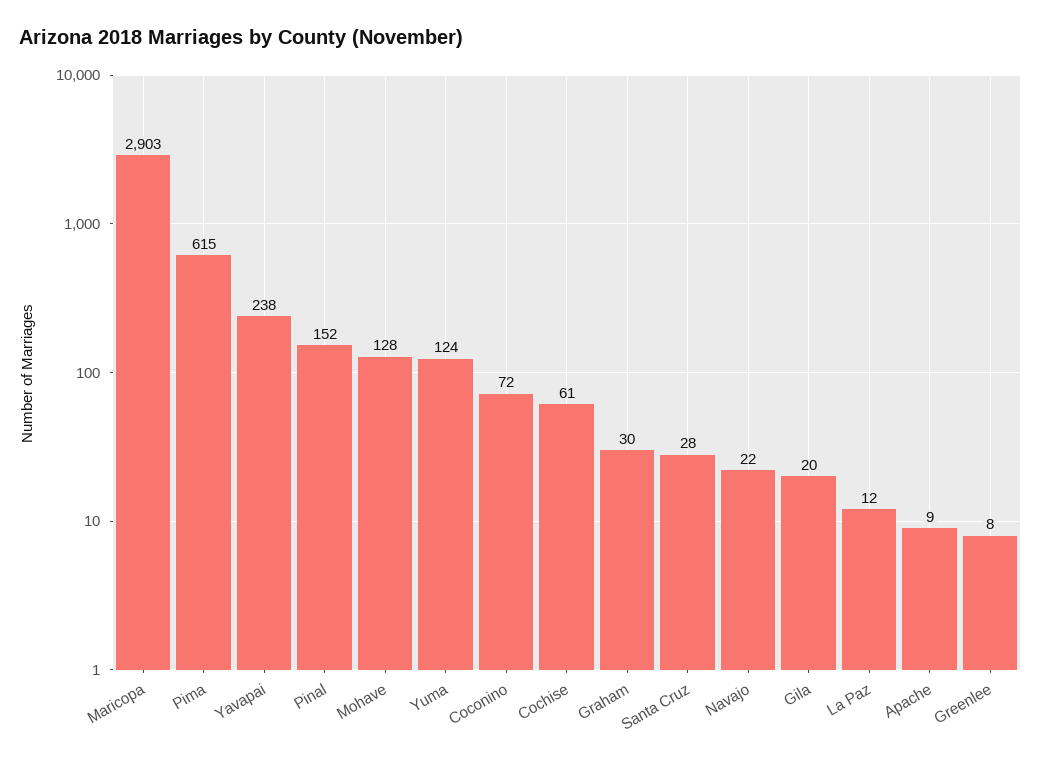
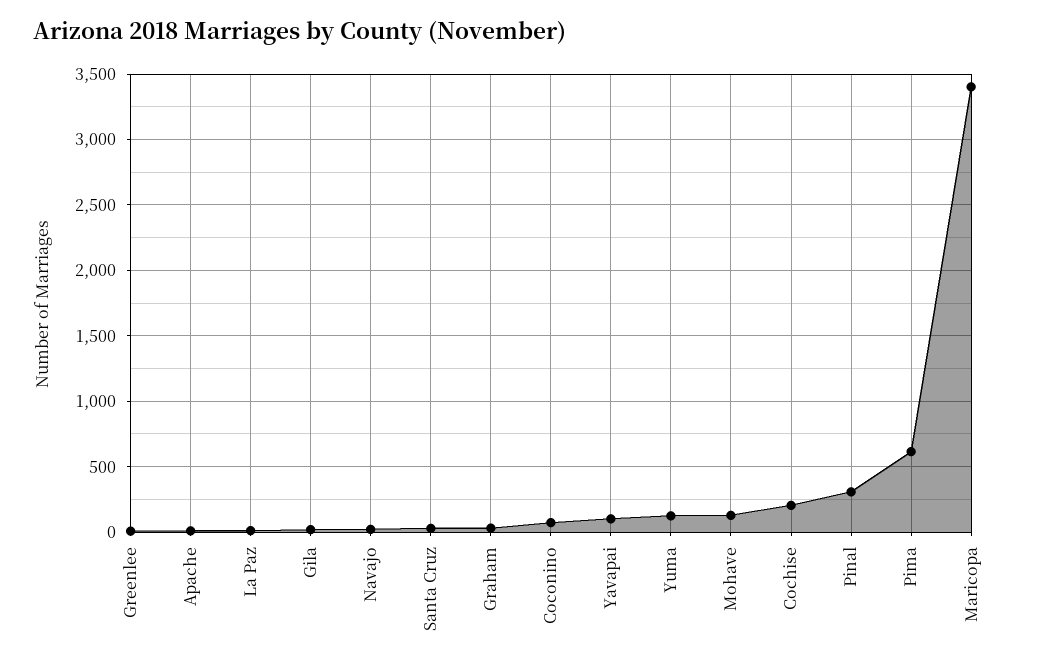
Maricopa: 2903 -> 3400
Yavapai: 238 -> 100
Pinal: 152 -> 300
Cochise: 61 -> 200

